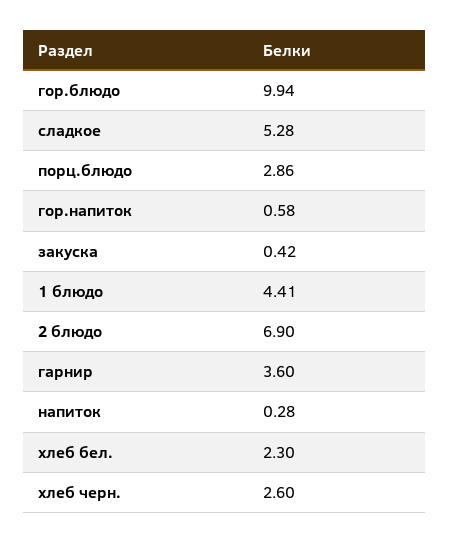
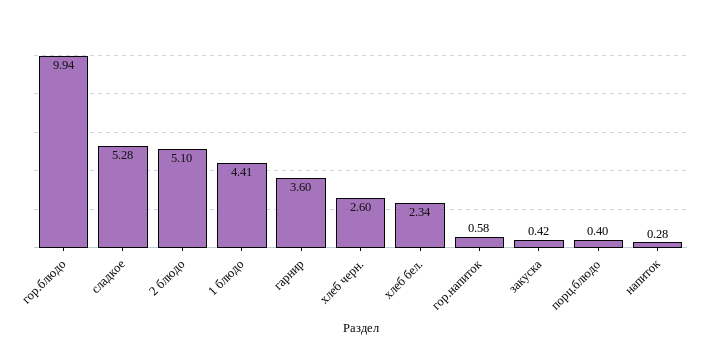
порц.блюдо: 2.86 -> 0.4
2 блюдо: 6.9 -> 5.1
хлеб бел.: 2.3 -> 2.34

